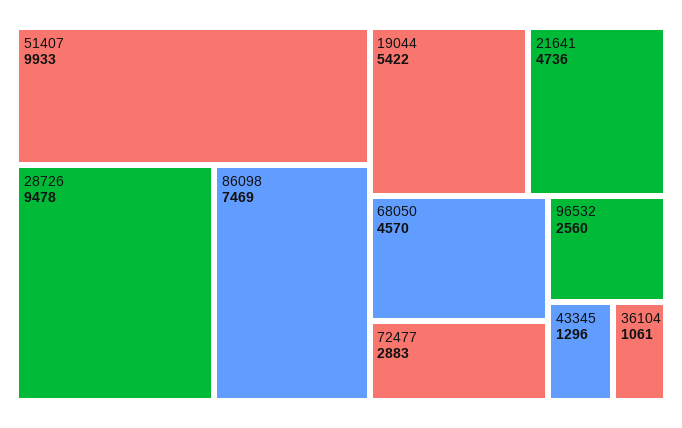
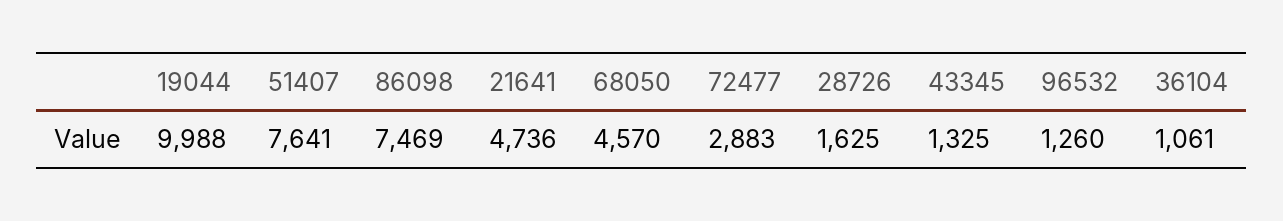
51407: 9933 -> 7641
28726: 9478 -> 1625
19044: 5422 -> 9988
96532: 2560 -> 1260
43345: 1296 -> 1325

